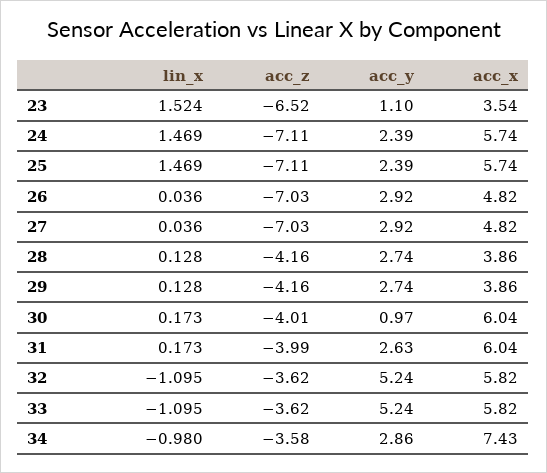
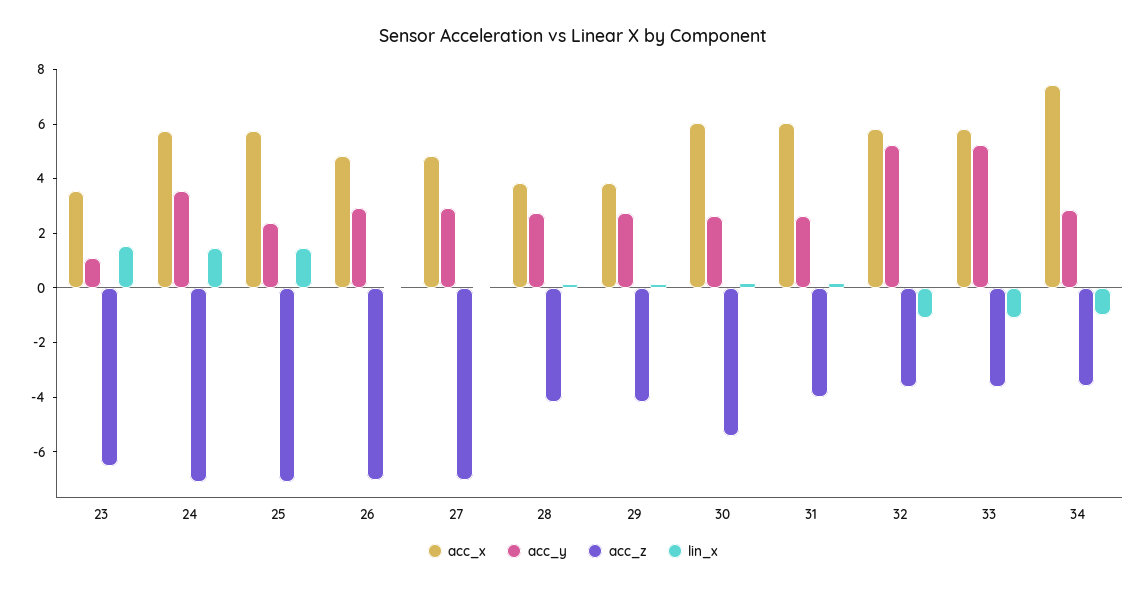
acc_y, 24: 2.39 -> 3.5
acc_z, 30: -4.01 -> -5.5
acc_y, 30: 0.97 -> 2.5

